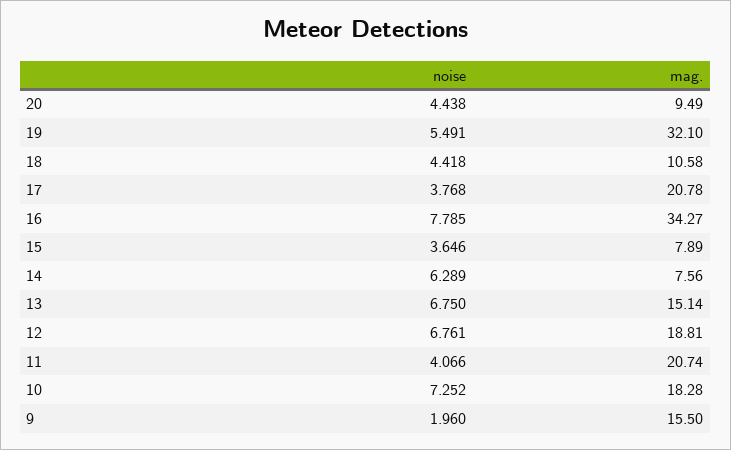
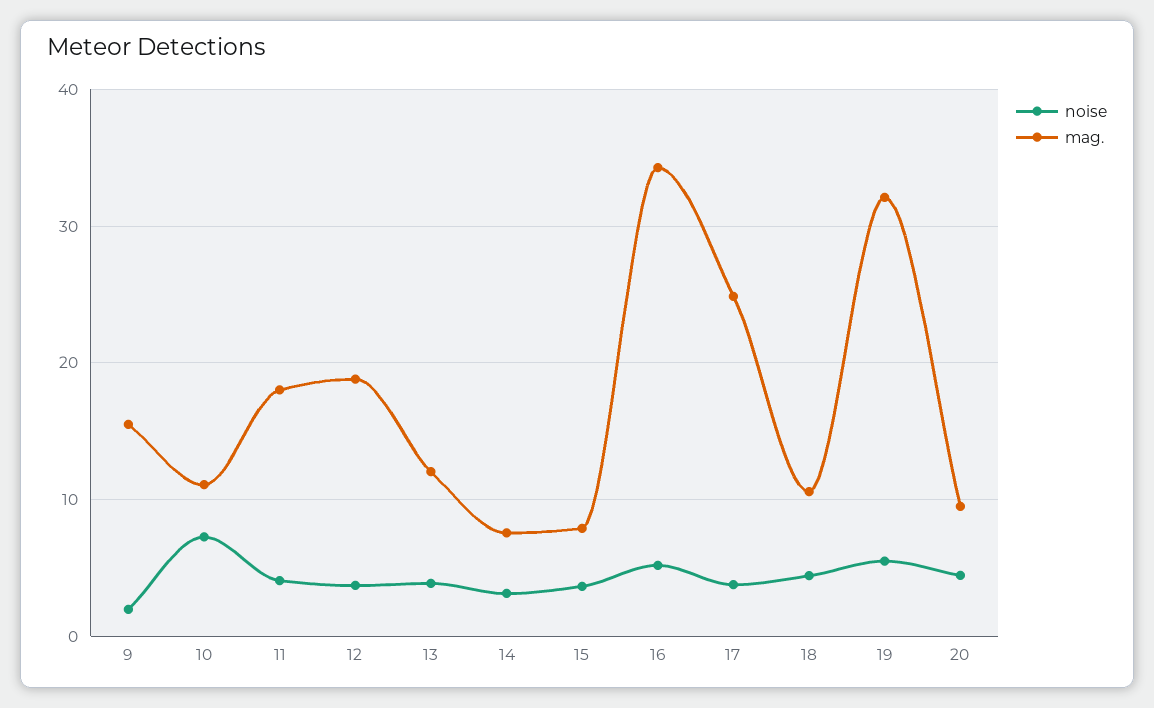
mag., 17: 20.78 -> 25
noise, 16: 7.785 -> 5
noise, 14: 6.289 -> 3
noise, 13: 6.75 -> 4
mag., 13: 15.14 -> 12
noise, 12: 6.761 -> 4
mag., 11: 20.74 -> 18
mag., 10: 18.28 -> 11

